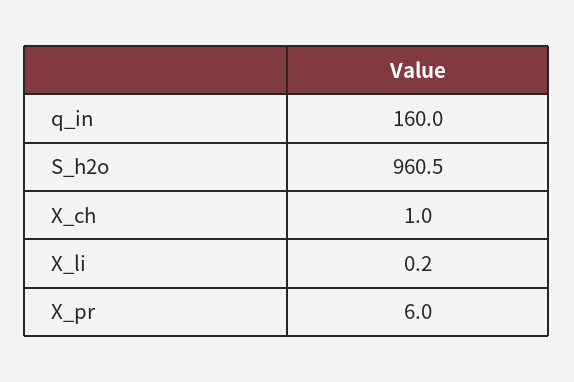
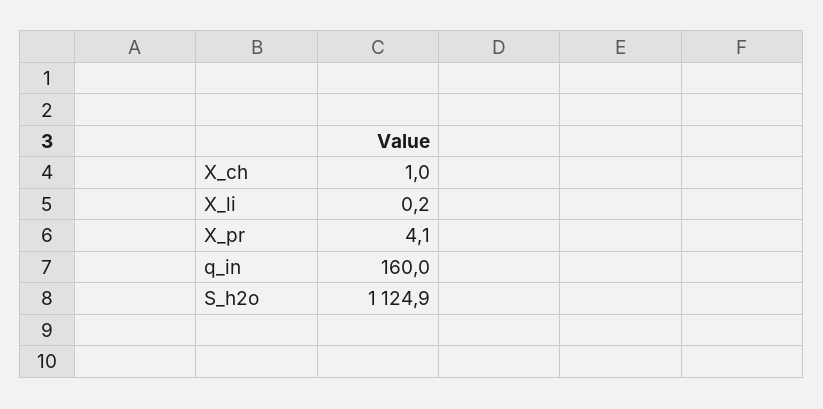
S_h2o: 960.5 -> 1124.9
X_pr: 6 -> 4.1

